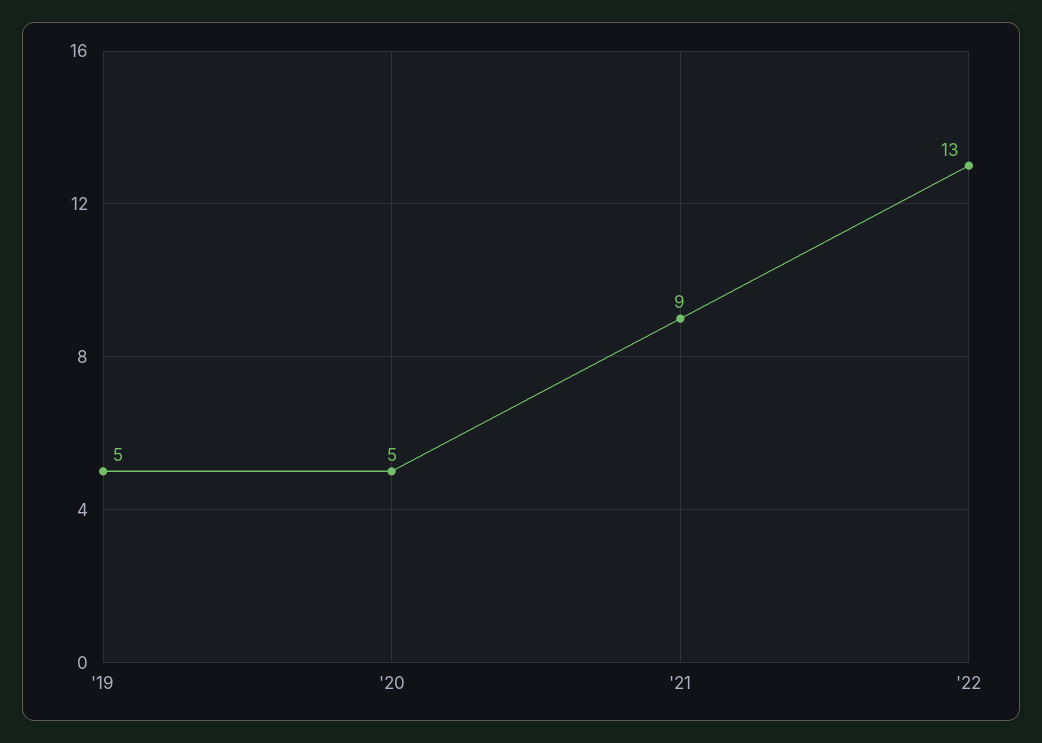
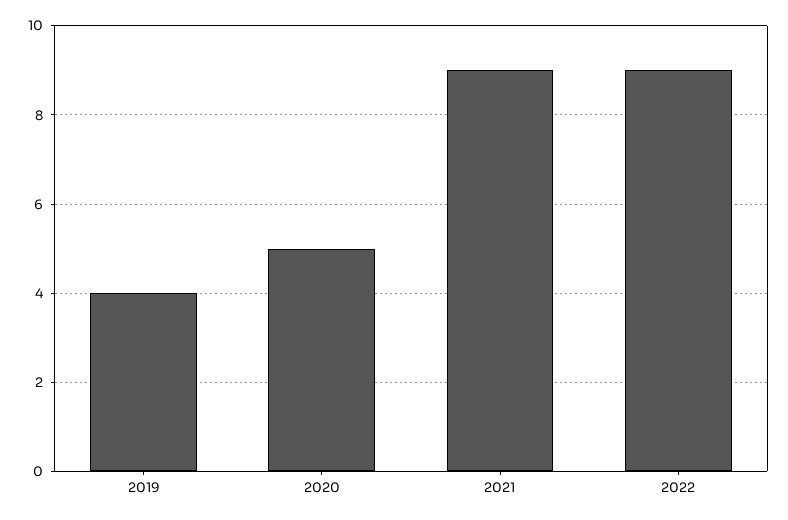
'19: 5 -> 4
'22: 13 -> 9

